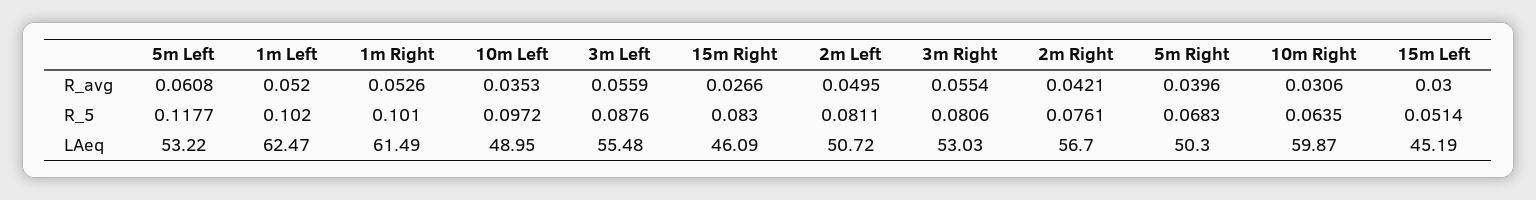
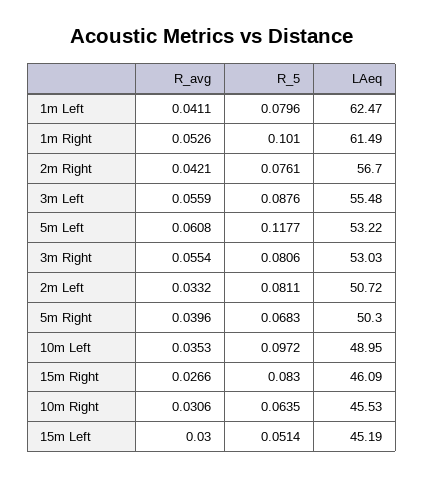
1m Left, R_avg: 0.052 -> 0.0411
2m Left, R_avg: 0.0495 -> 0.0332
1m Left, R_5: 0.102 -> 0.0796
10m Right, LAeq: 59.87 -> 45.53

